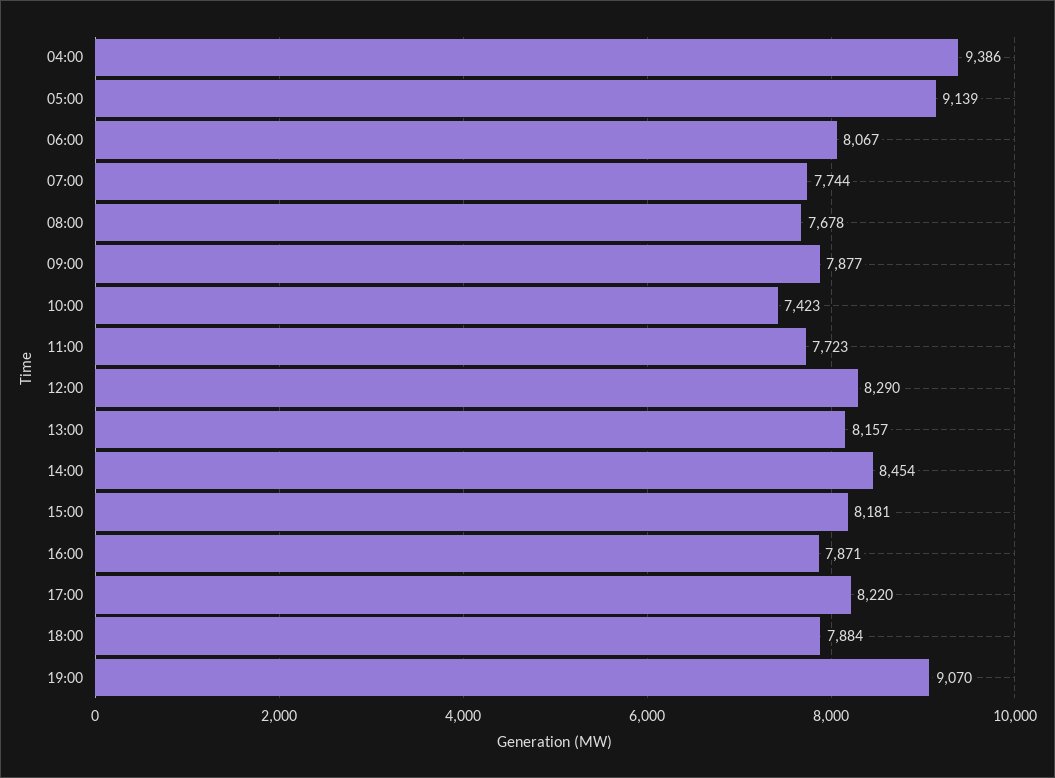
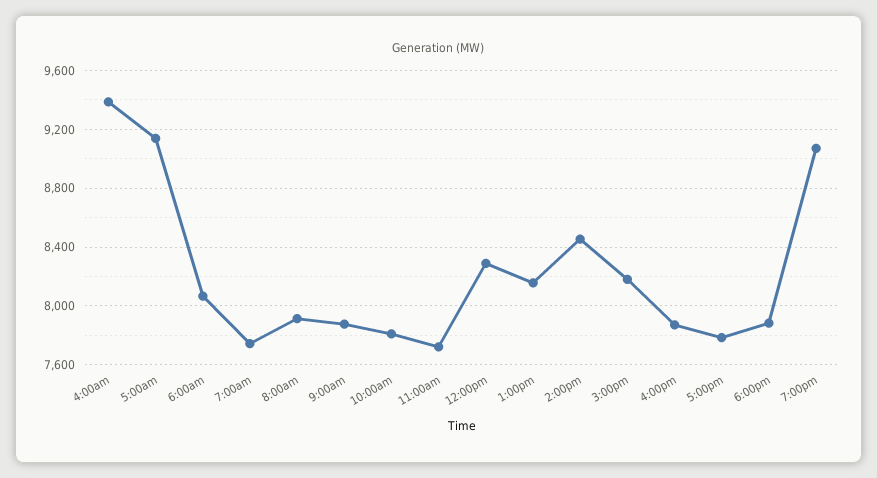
08:00: 7678 -> 7900
10:00: 7423 -> 7800
17:00: 8220 -> 7800

